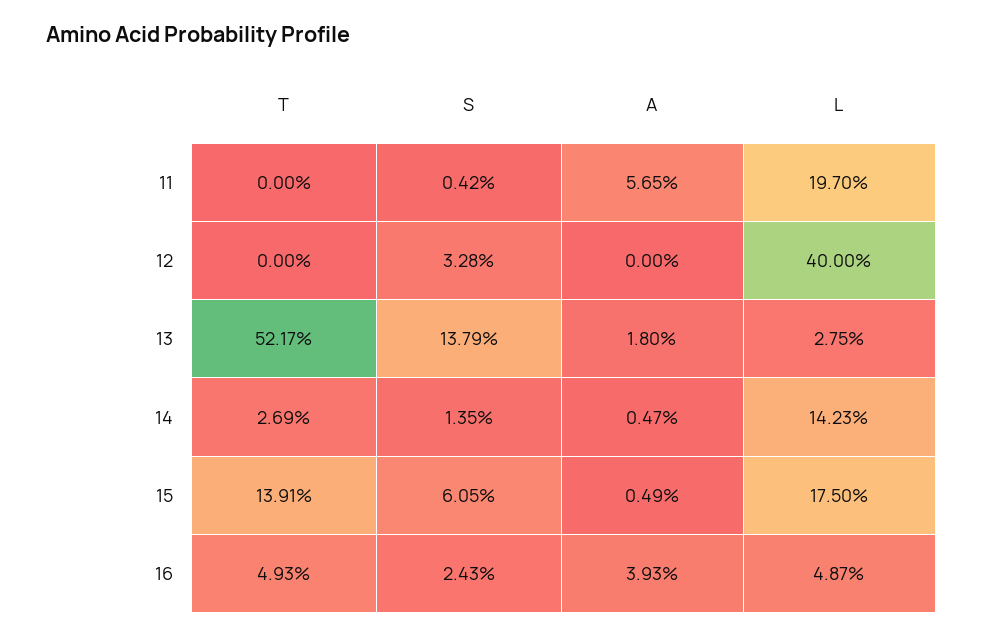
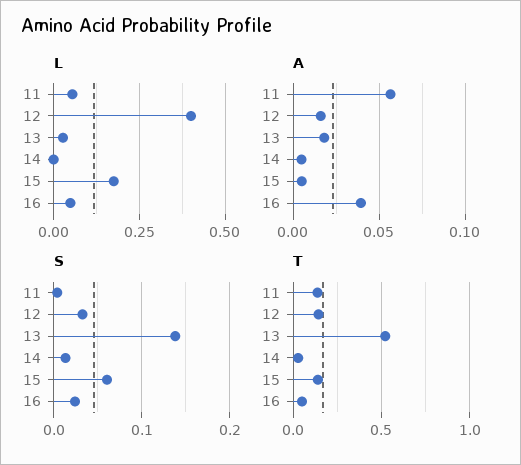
T, 11: 0 -> 0.15
L, 11: 0.197 -> 0.05
T, 12: 0 -> 0.15
A, 12: 0 -> 0.015
L, 14: 0.1423 -> 0

